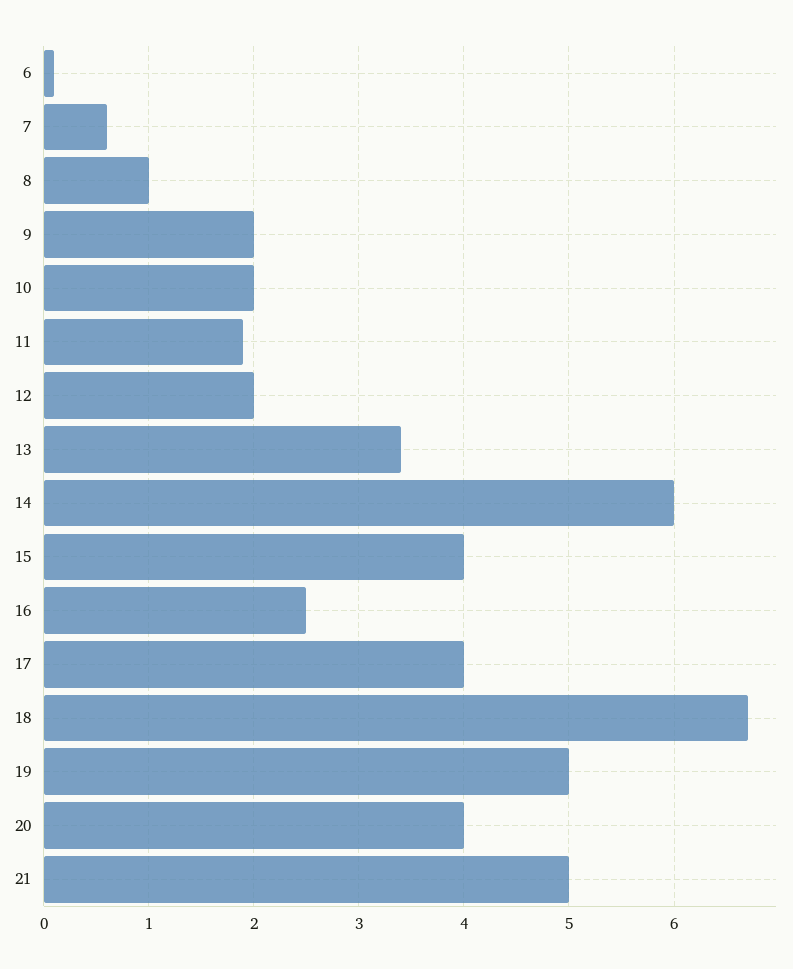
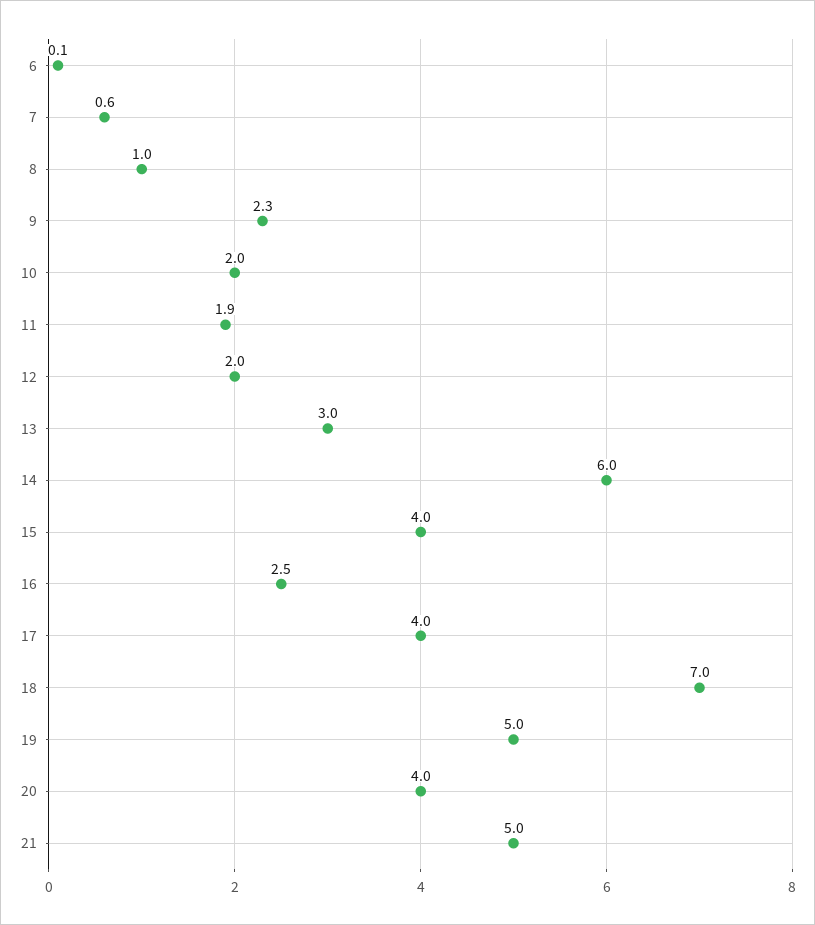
9: 2 -> 2.3
13: 3.4 -> 3
18: 6.7 -> 7

